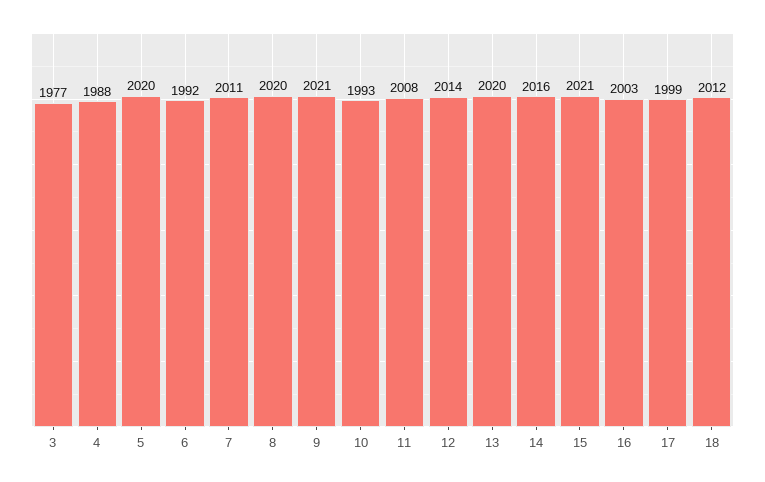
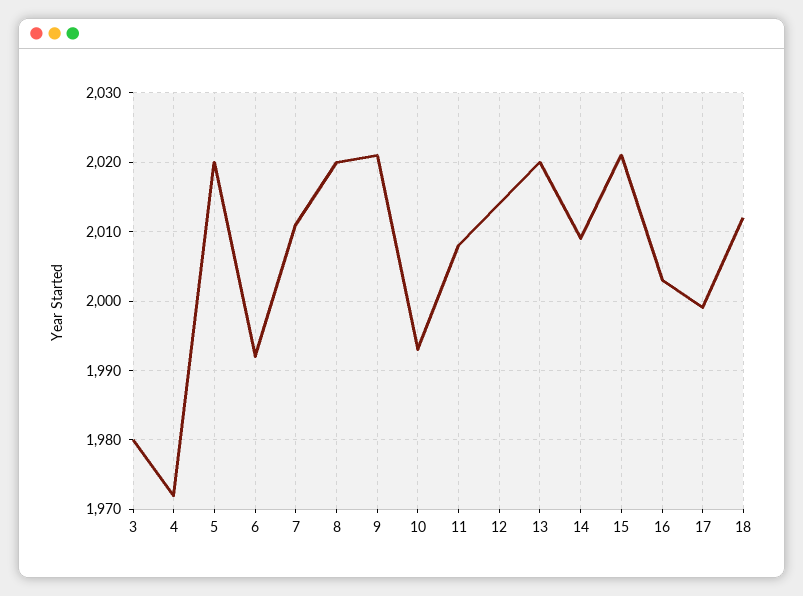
3: 1977 -> 1980
4: 1988 -> 1972
14: 2016 -> 2009

